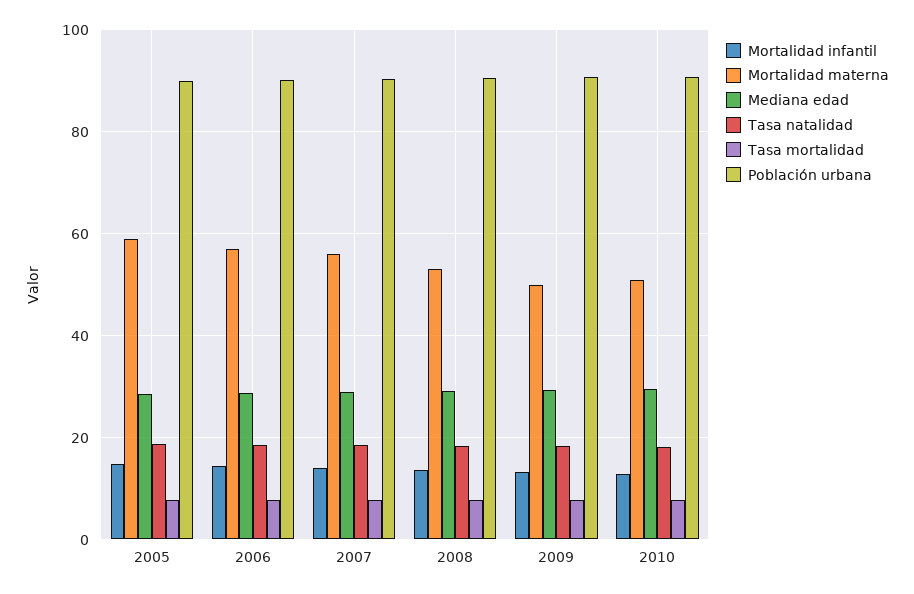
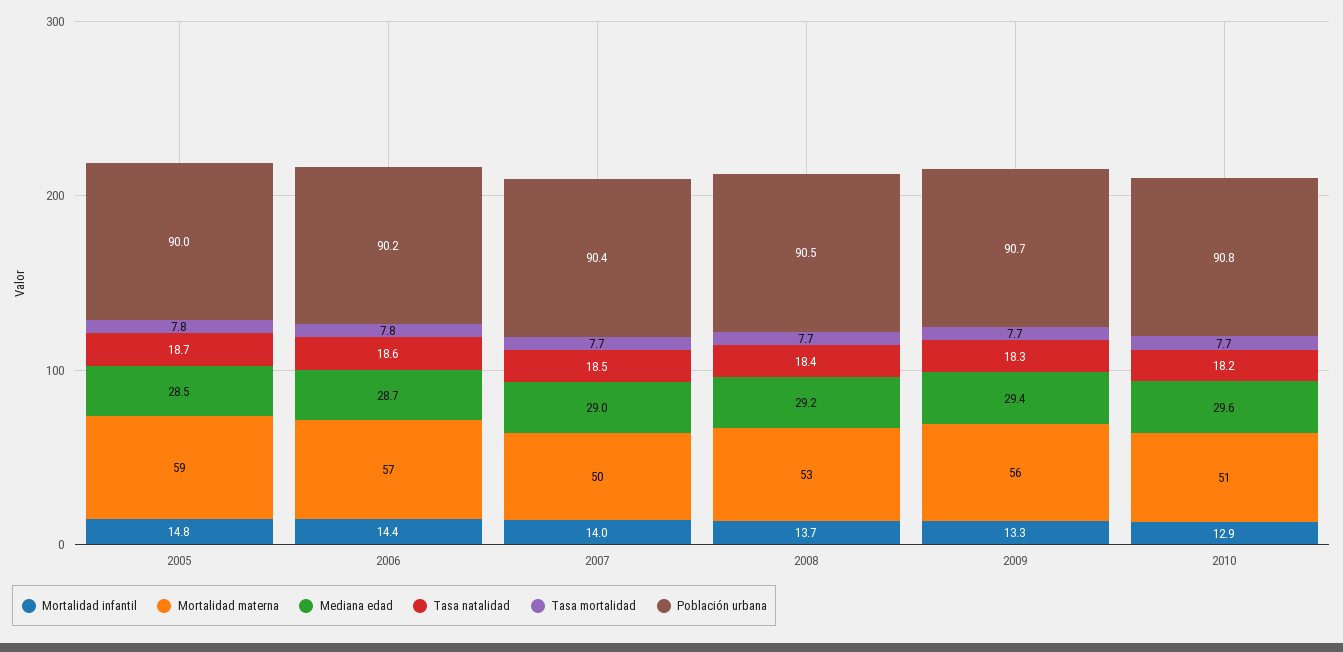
Mortalidad materna, 2007: 56 -> 50
Mortalidad materna, 2009: 50 -> 56

